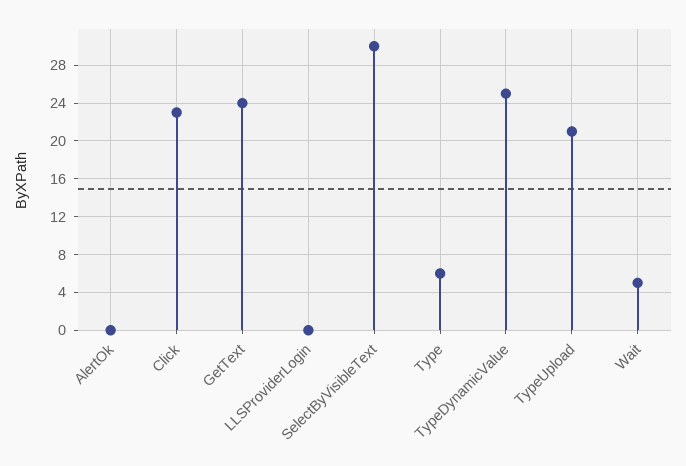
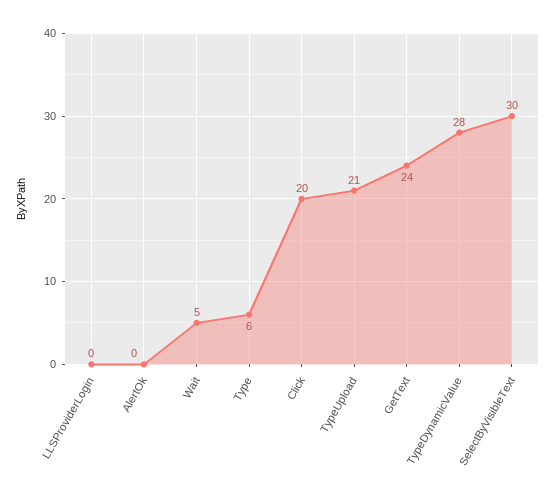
Click: 23 -> 20
TypeDynamicValue: 25 -> 28

